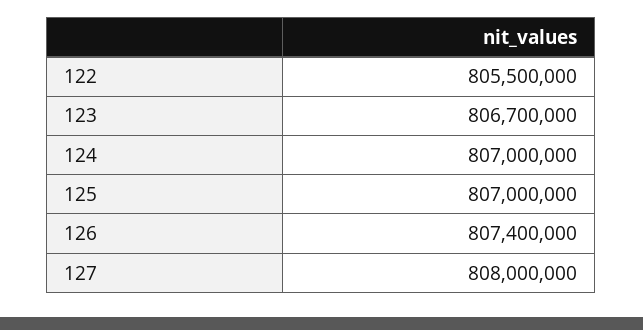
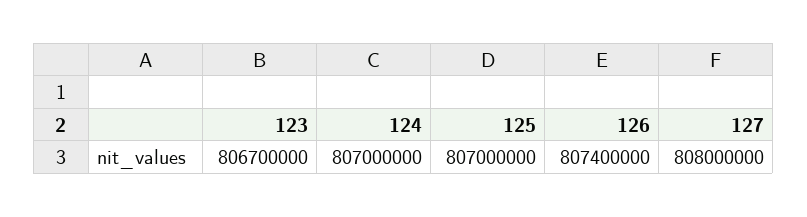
122: 805500000 -> none

